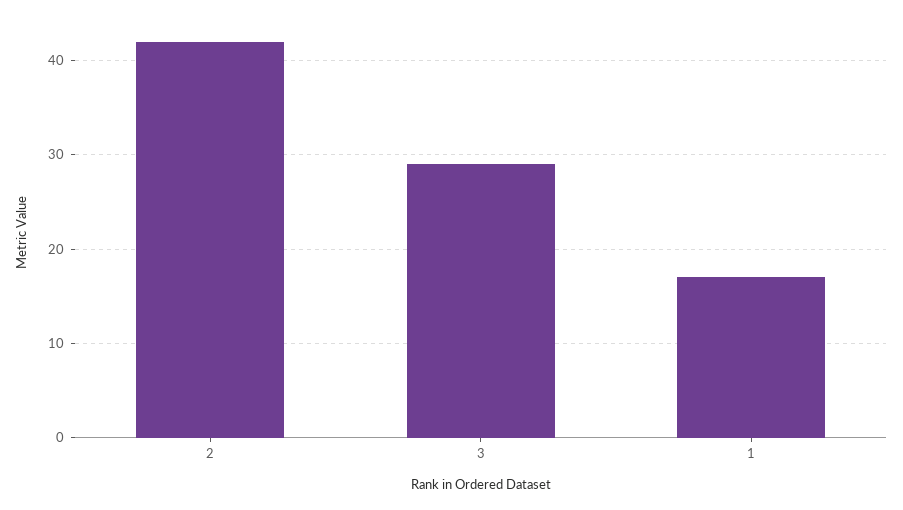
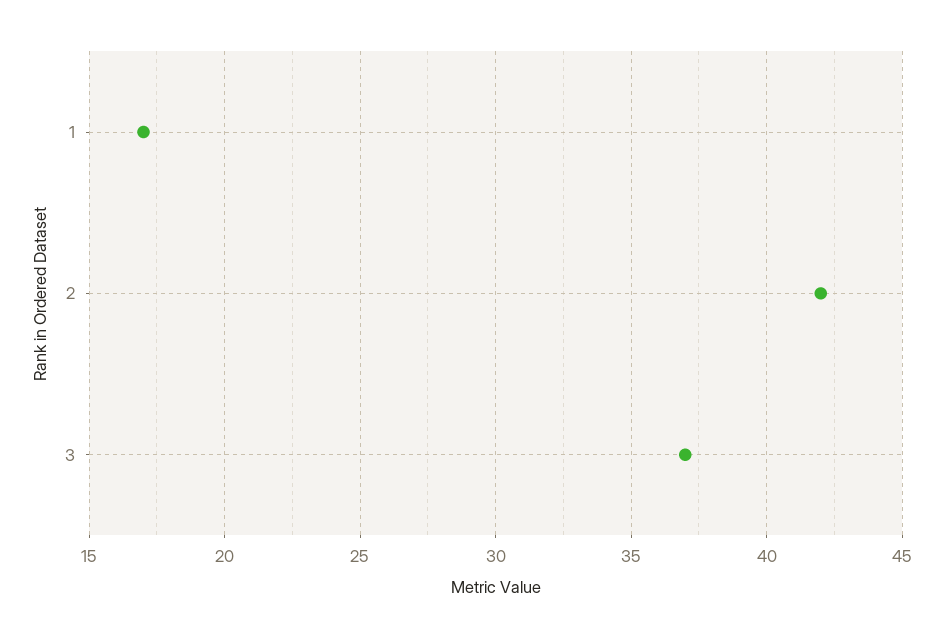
3: 29 -> 37

